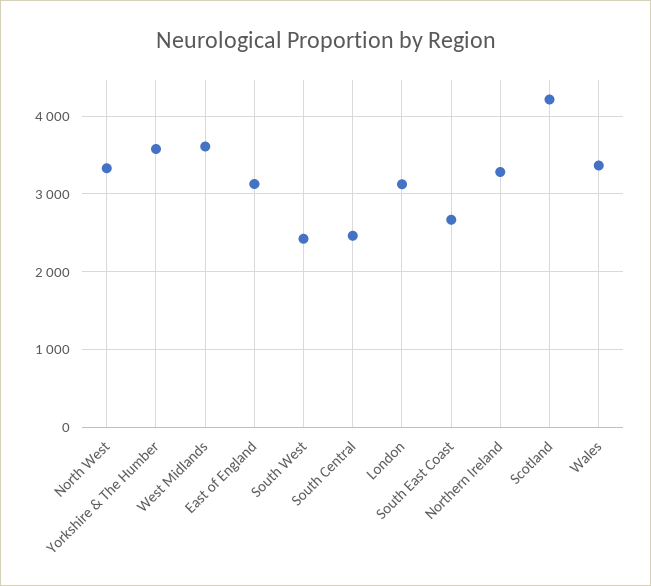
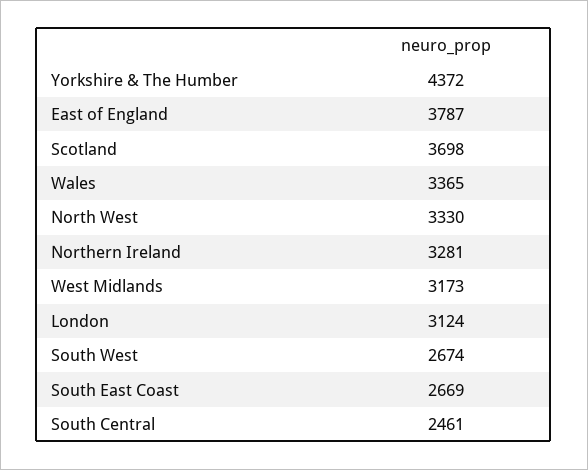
Yorkshire & The Humber: 3600 -> 4372
West Midlands: 3600 -> 3173
East of England: 3100 -> 3787
South West: 2400 -> 2674
Scotland: 4200 -> 3698

